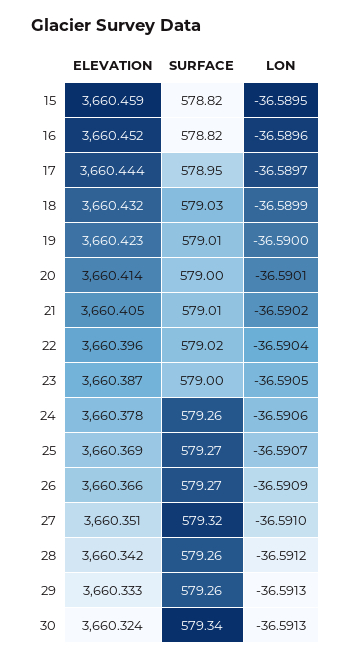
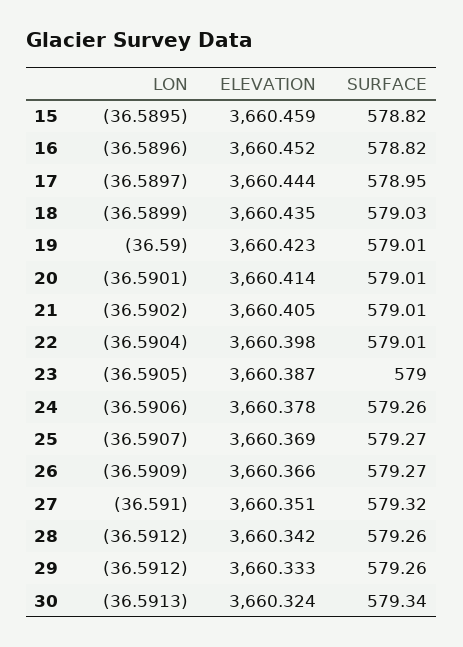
ELEVATION, 18: 3660.432 -> 3660.435
SURFACE, 20: 579 -> 579.01
ELEVATION, 22: 3660.396 -> 3660.398
SURFACE, 22: 579.02 -> 579.01
LON, 29: -36.5913 -> -36.5912

